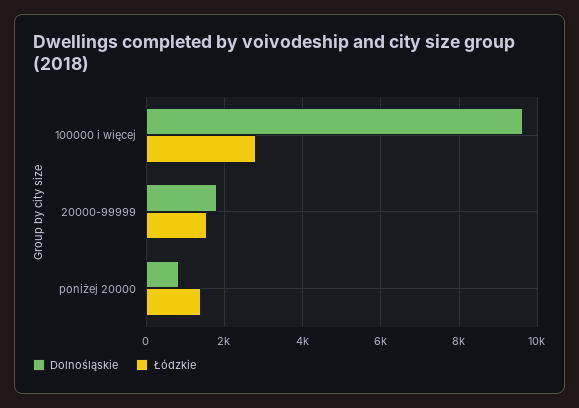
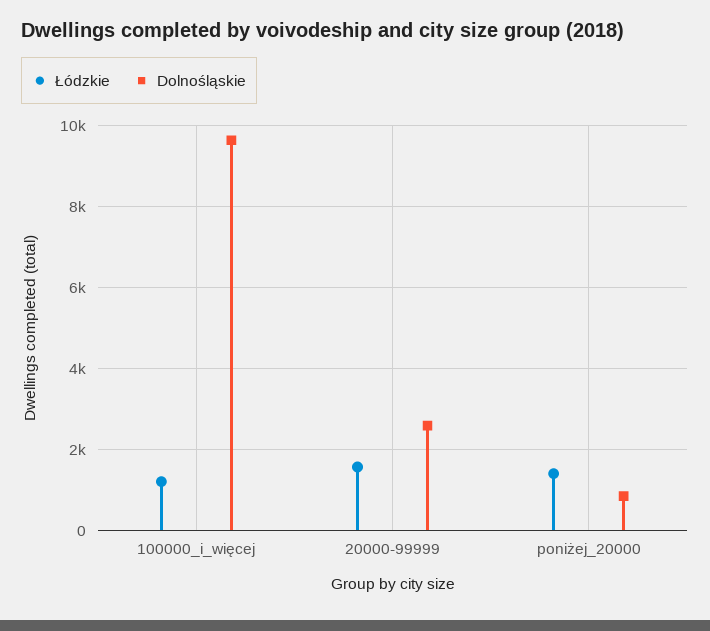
Łódzkie, 100000 i więcej: 2800 -> 1200
Dolnośląskie, 20000-99999: 1800 -> 2600

